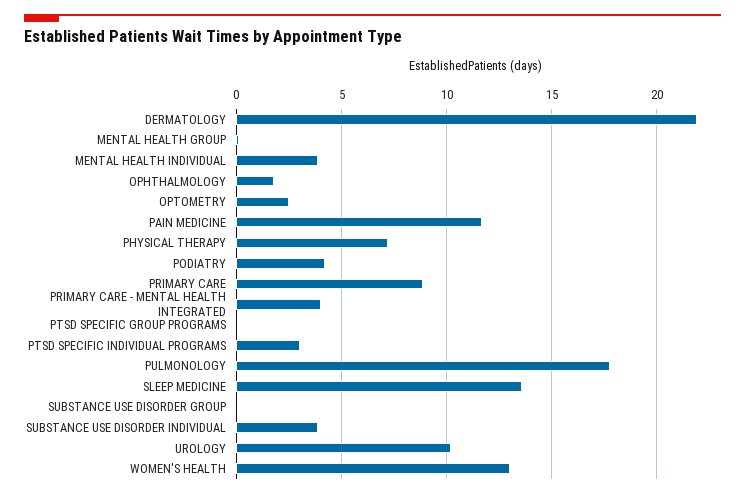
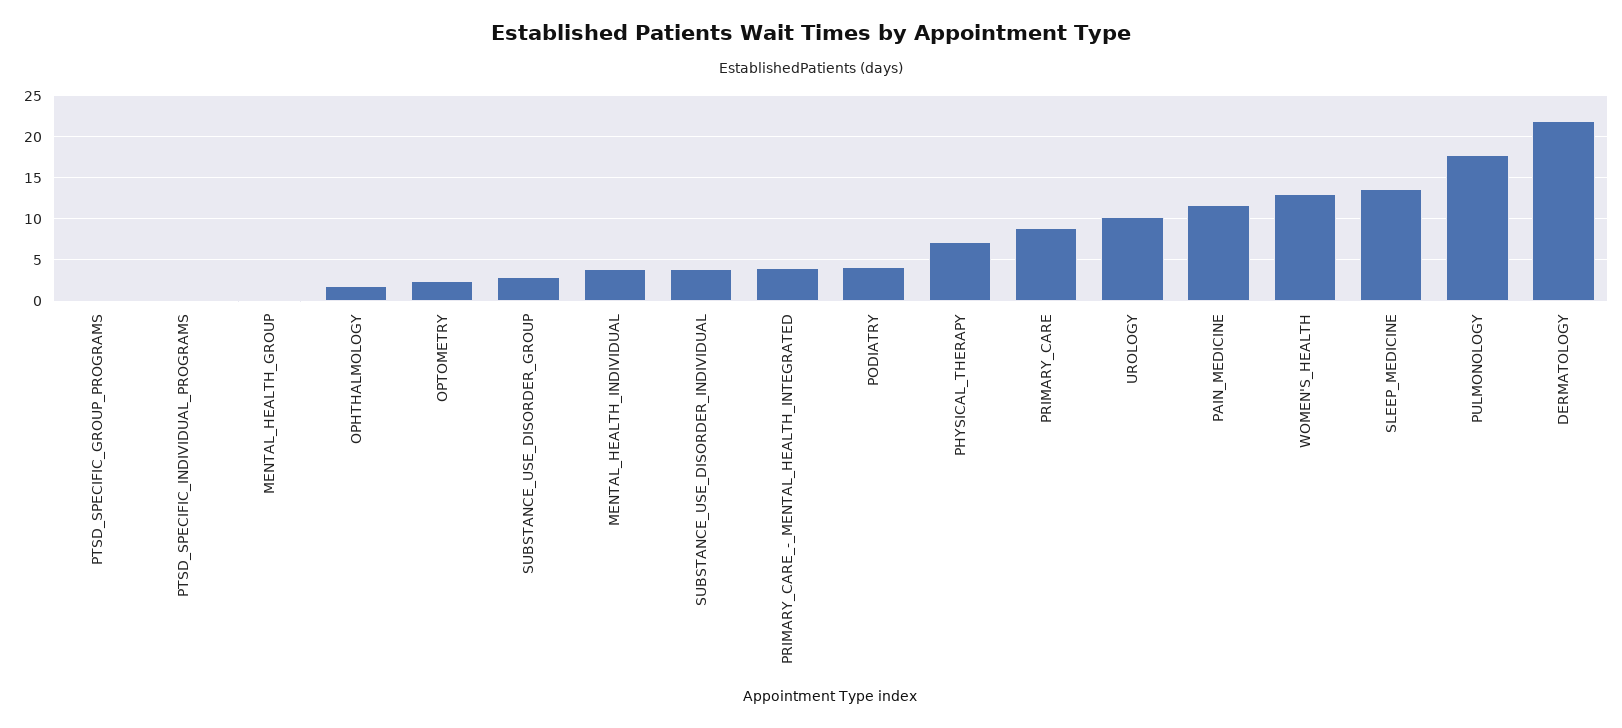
PTSD SPECIFIC INDIVIDUAL PROGRAMS: 3 -> 0
SUBSTANCE USE DISORDER GROUP: 0 -> 3

